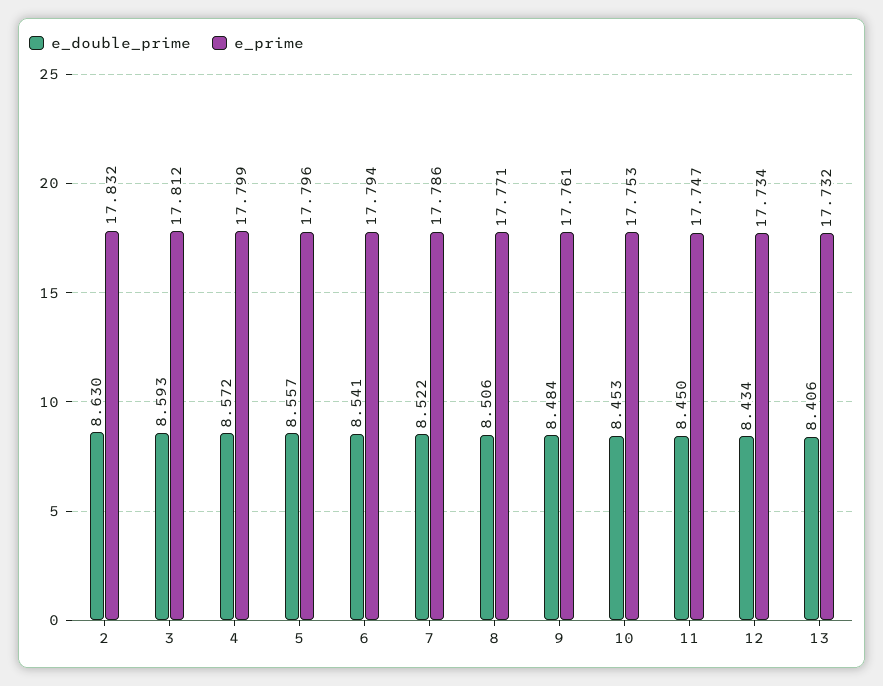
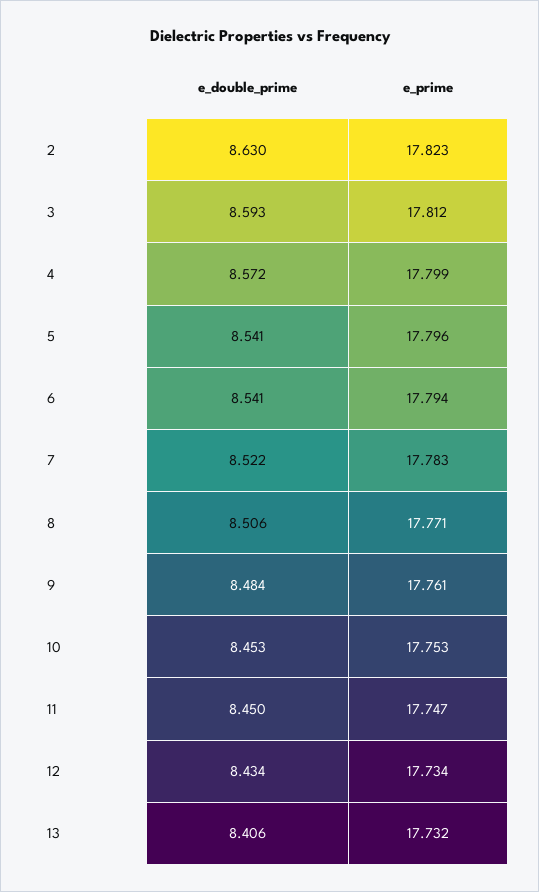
e_prime, 2: 17.832 -> 17.823
e_double_prime, 5: 8.557 -> 8.541
e_prime, 7: 17.786 -> 17.783

